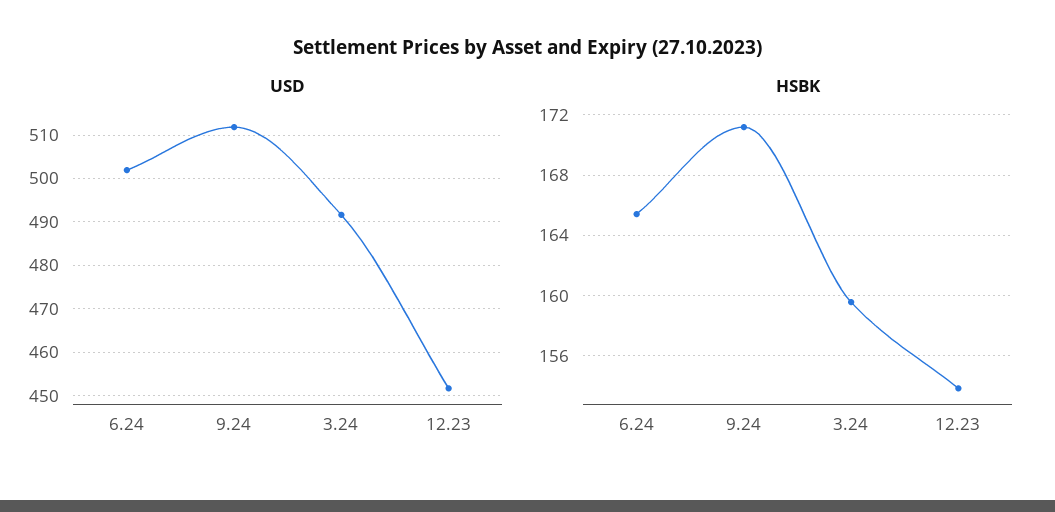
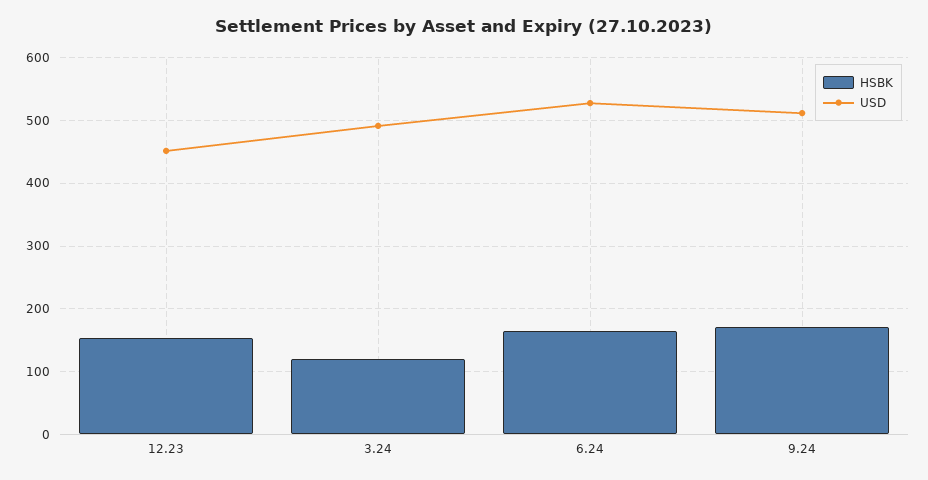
USD, 6.24: 502 -> 530
HSBK, 3.24: 159.5 -> 120

